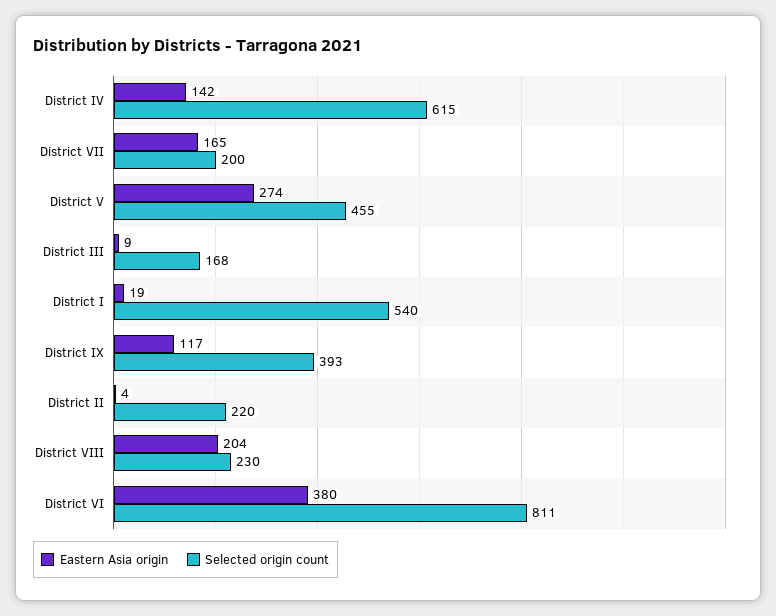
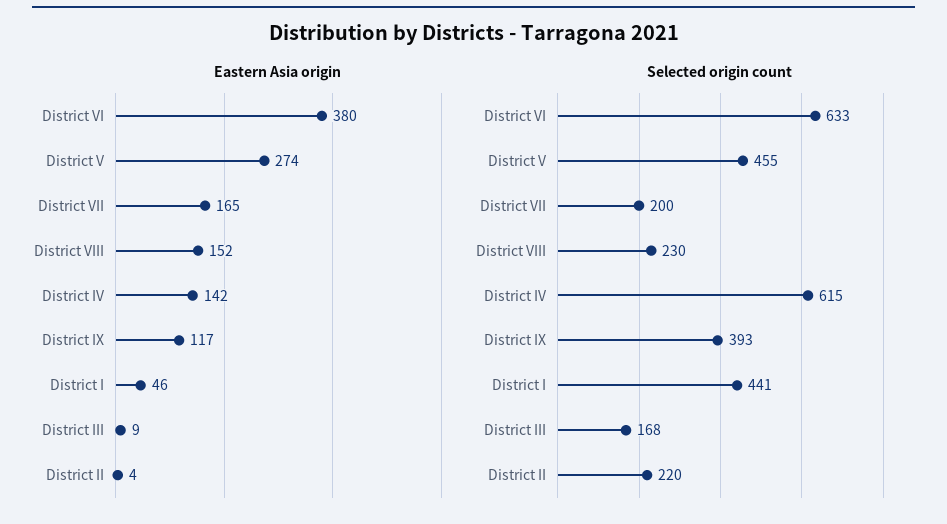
Eastern Asia origin, District I: 19 -> 46
Selected origin count, District I: 540 -> 441
Eastern Asia origin, District VIII: 204 -> 152
Selected origin count, District VI: 811 -> 633

